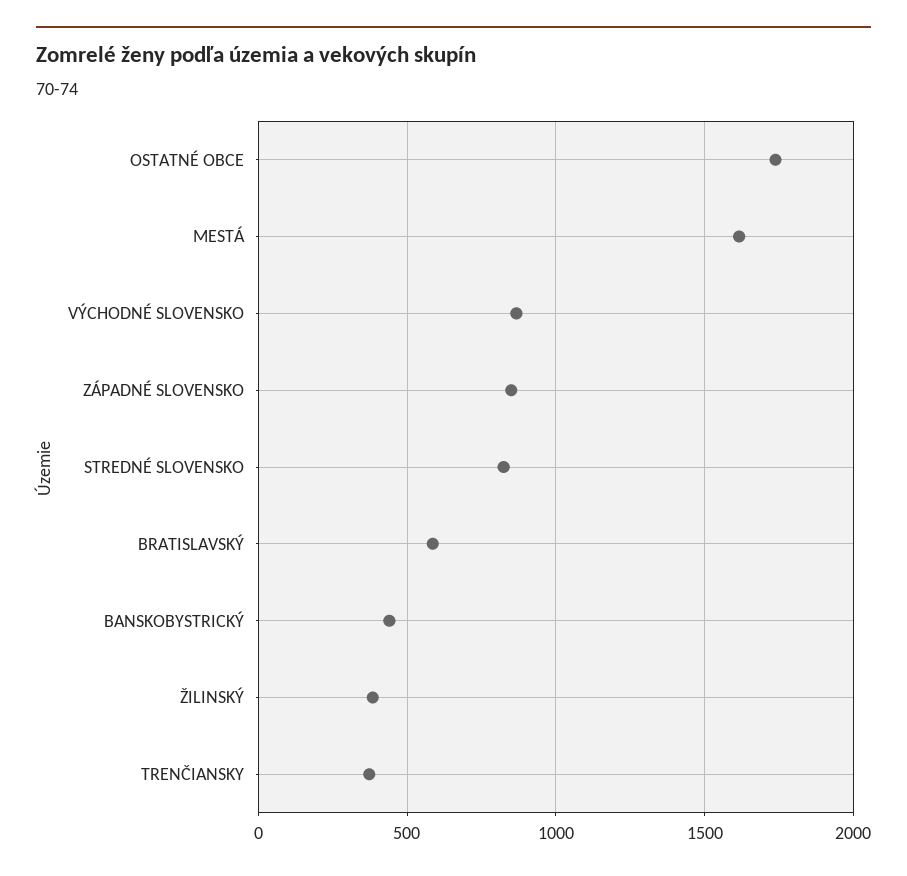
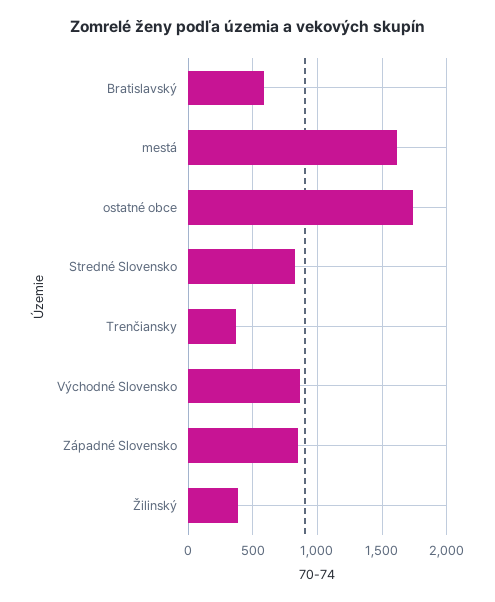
BANSKOBYSTRICKÝ: 450 -> none

